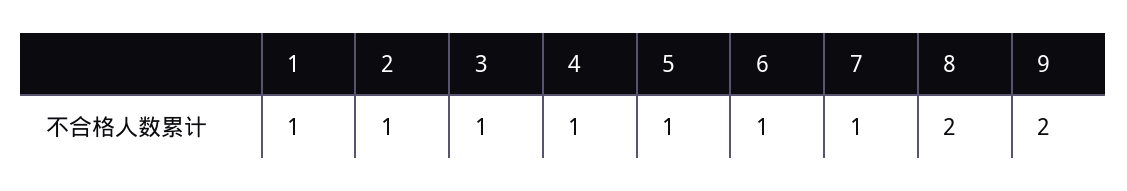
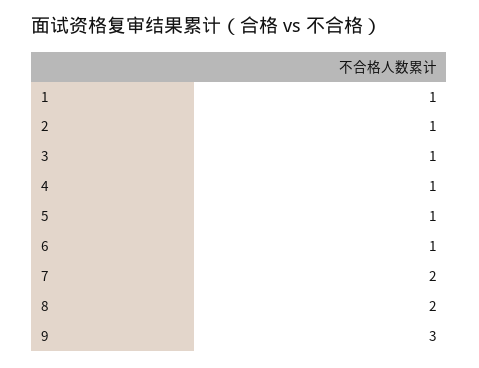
7: 1 -> 2
9: 2 -> 3

